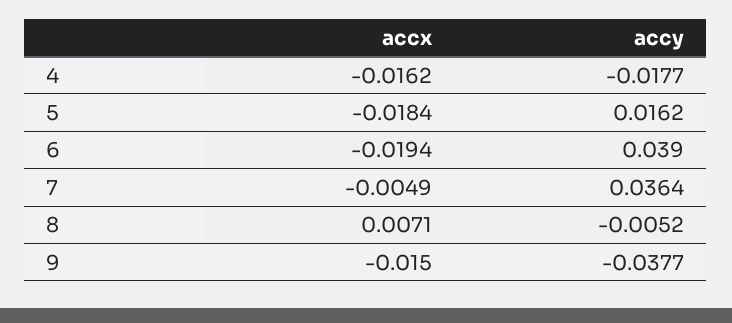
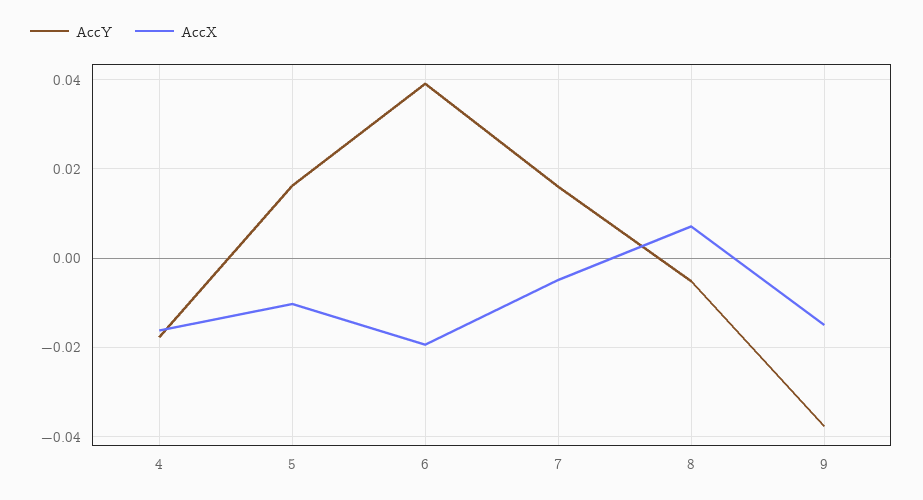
accx, 5: -0.0184 -> -0.01
accy, 7: 0.0364 -> 0.016

